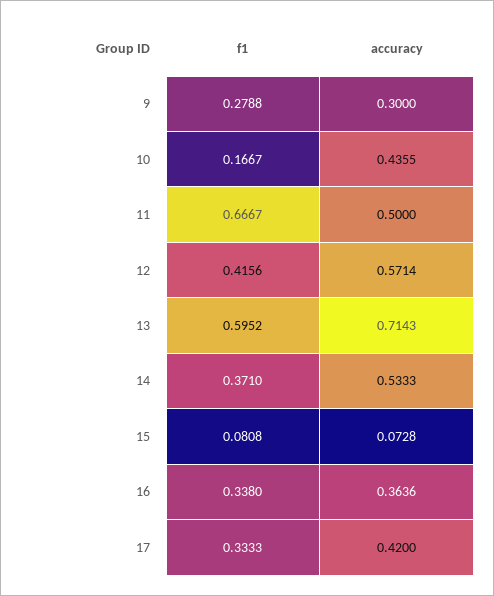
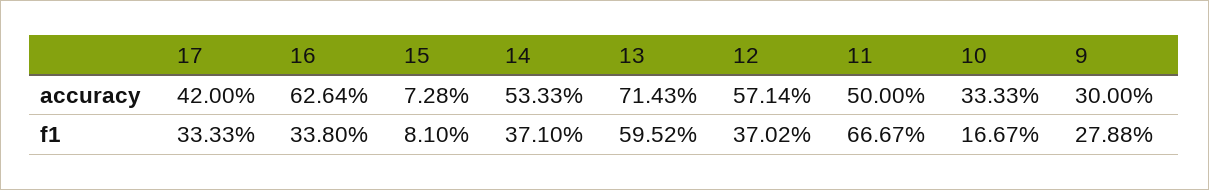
accuracy, 10: 0.4355 -> 0.3333
f1, 12: 0.4156 -> 0.3702
f1, 15: 0.0808 -> 0.081
accuracy, 16: 0.3636 -> 0.6264

